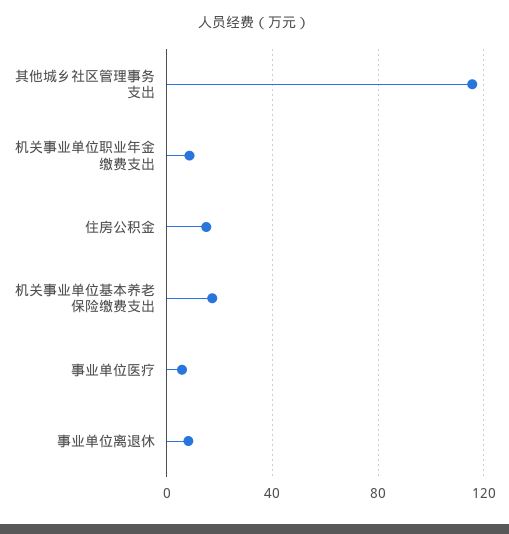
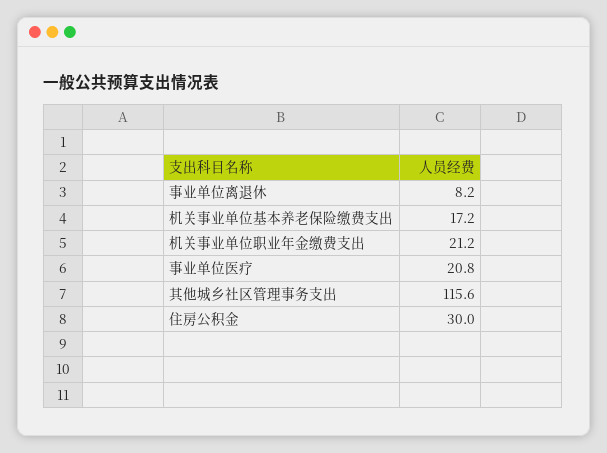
机关事业单位职业年金缴费支出: 10 -> 21.2
住房公积金: 15 -> 30
事业单位医疗: 5 -> 20.8

